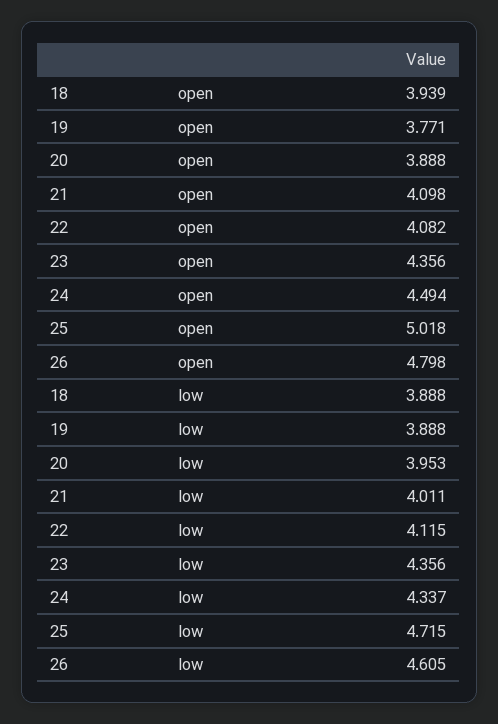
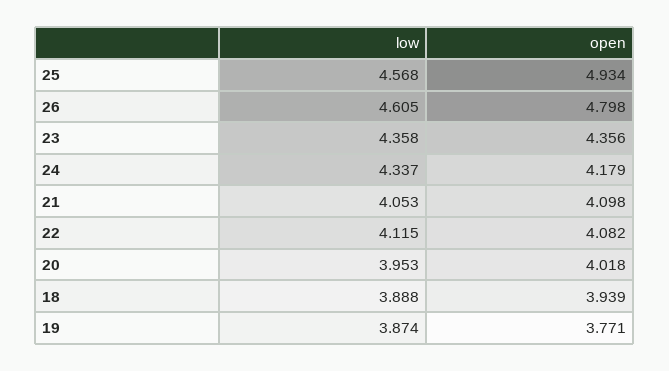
20, open: 3.888 -> 4.018
24, open: 4.494 -> 4.179
25, open: 5.018 -> 4.934
19, low: 3.888 -> 3.874
21, low: 4.011 -> 4.053
23, low: 4.356 -> 4.358
25, low: 4.715 -> 4.568

